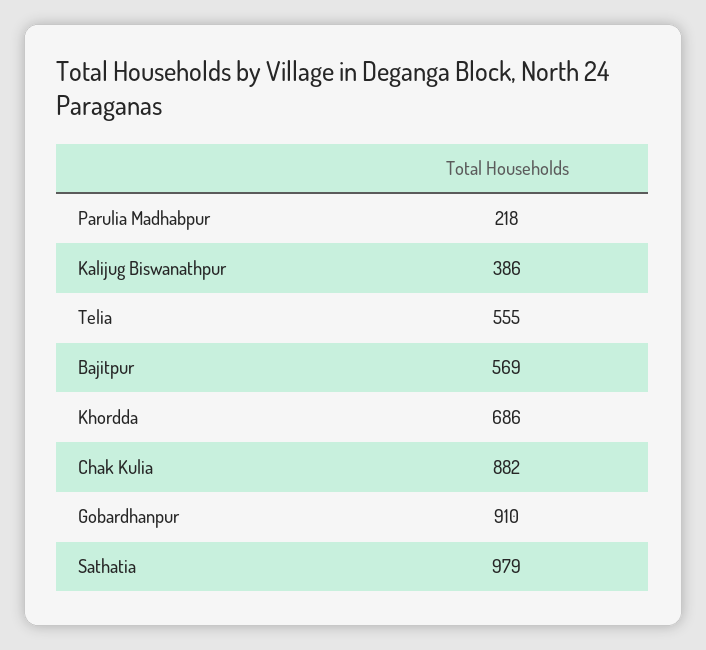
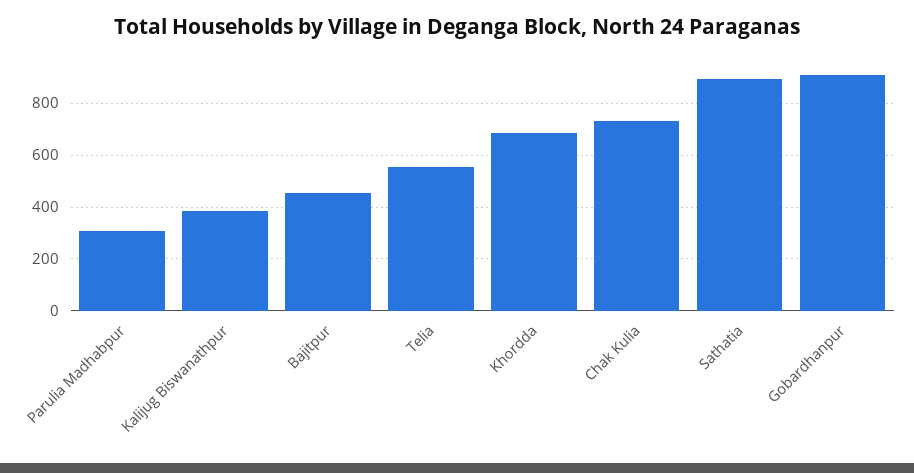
Parulia Madhabpur: 218 -> 300
Bajitpur: 569 -> 450
Chak Kulia: 882 -> 725
Sathatia: 979 -> 900

